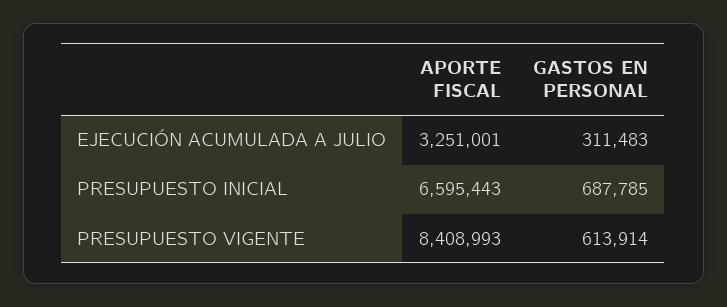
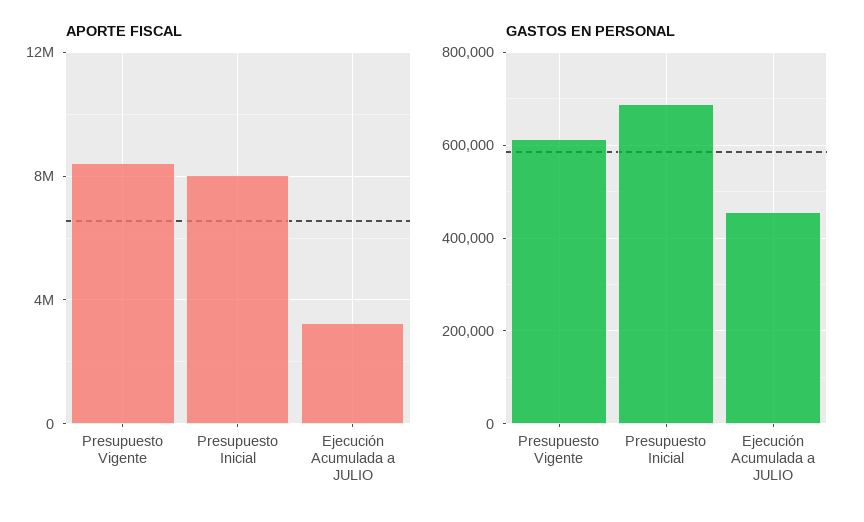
GASTOS EN PERSONAL, EJECUCIÓN ACUMULADA A JULIO: 311483 -> 460000
APORTE FISCAL, PRESUPUESTO INICIAL: 6595443 -> 8000000

